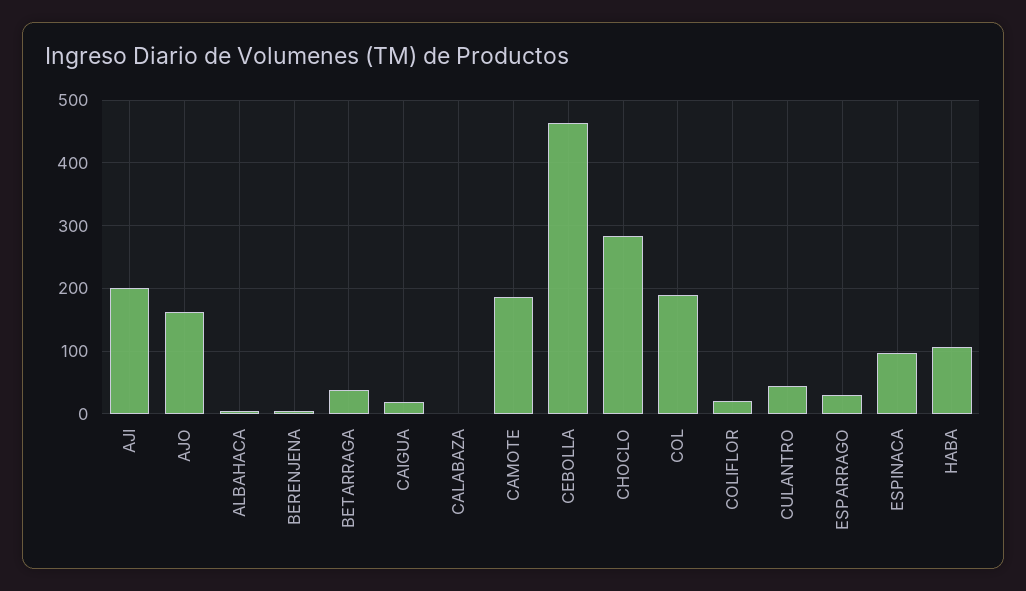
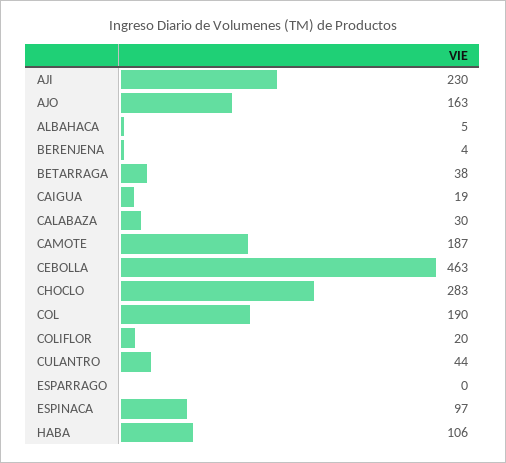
AJI: 200 -> 230
CALABAZA: 0 -> 30
ESPARRAGO: 30 -> 0

